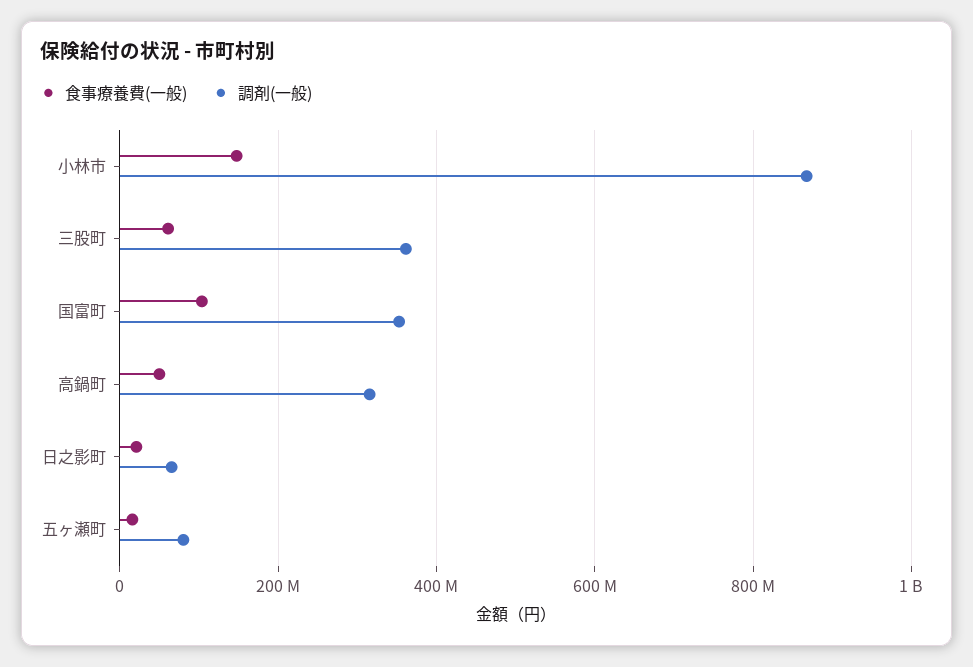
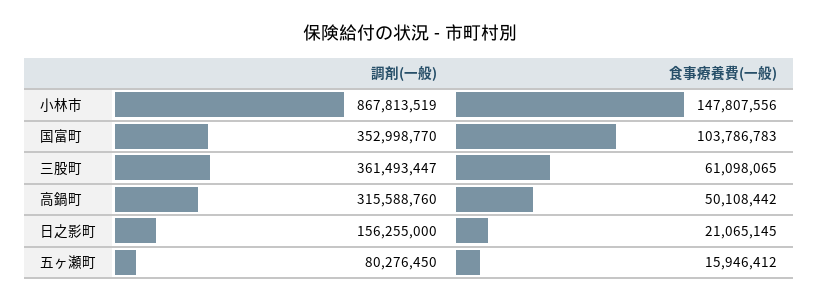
調剤(一般), 日之影町: 60000000 -> 156255000

